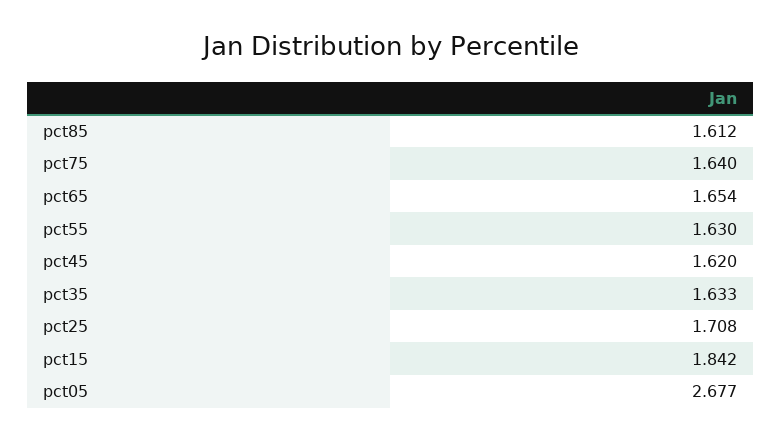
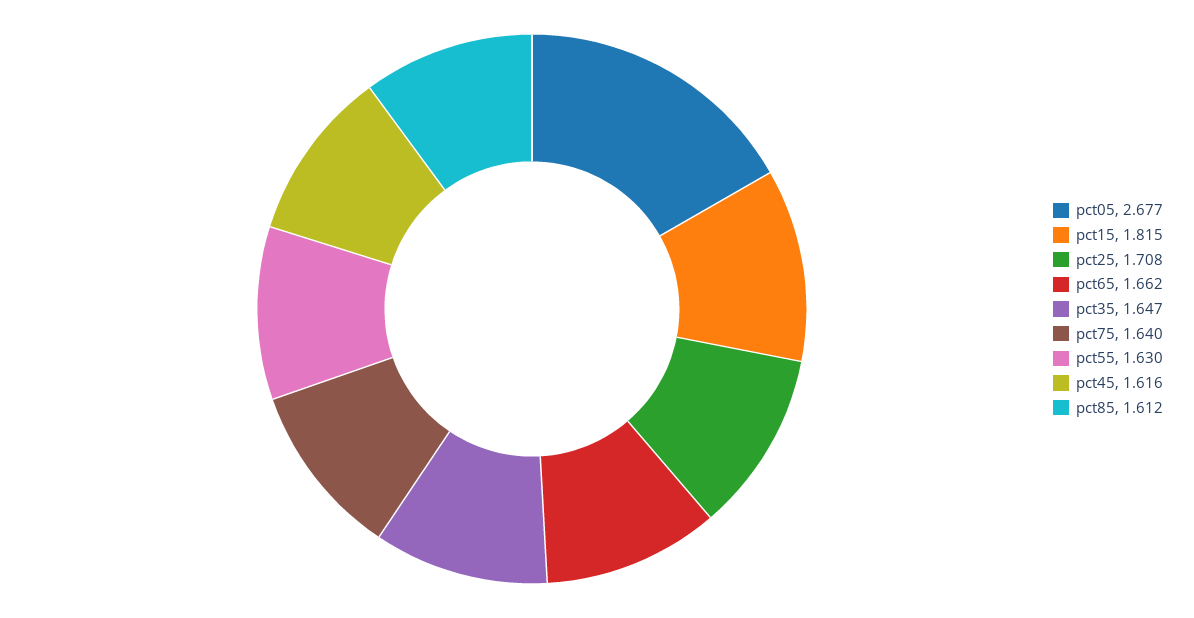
pct65: 1.654 -> 1.662
pct45: 1.62 -> 1.616
pct35: 1.633 -> 1.647
pct15: 1.842 -> 1.815

